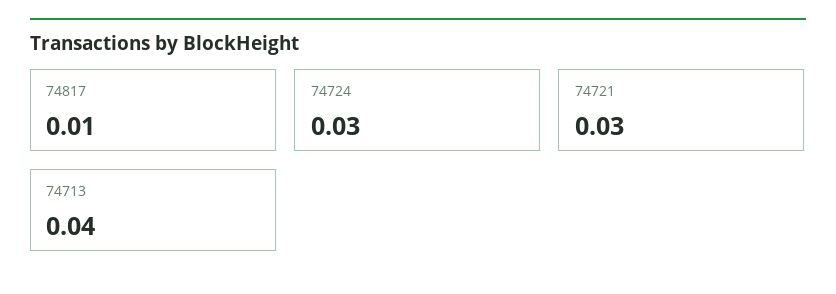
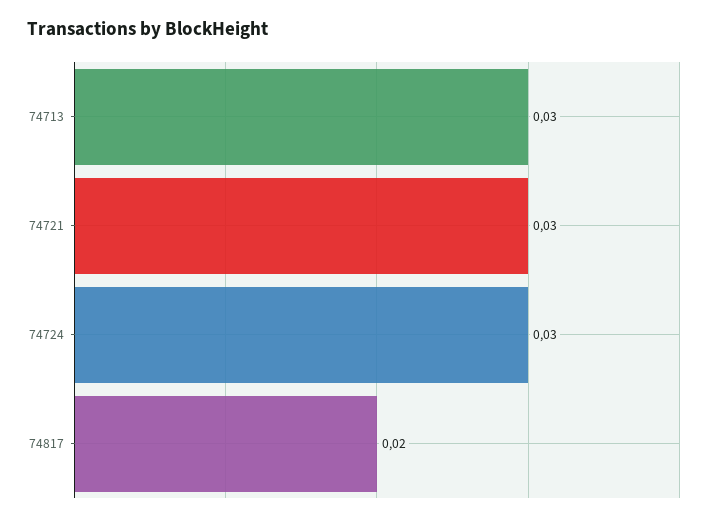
74817: 0.01 -> 0.02
74713: 0.04 -> 0.03

